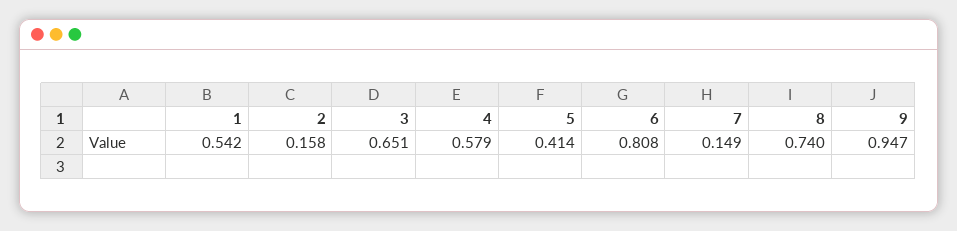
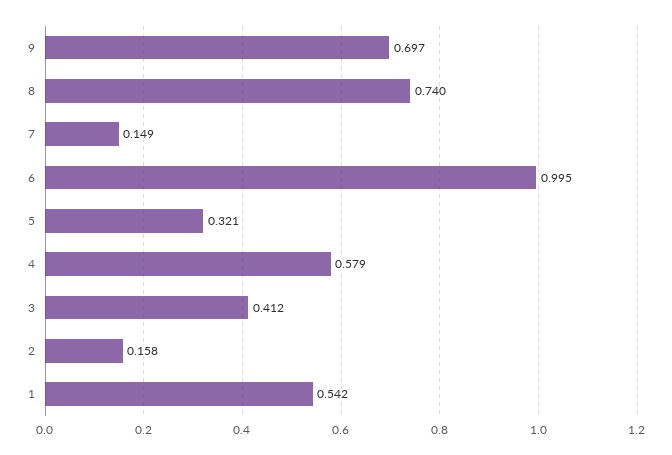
3: 0.651 -> 0.412
5: 0.414 -> 0.321
6: 0.808 -> 0.995
9: 0.947 -> 0.697

